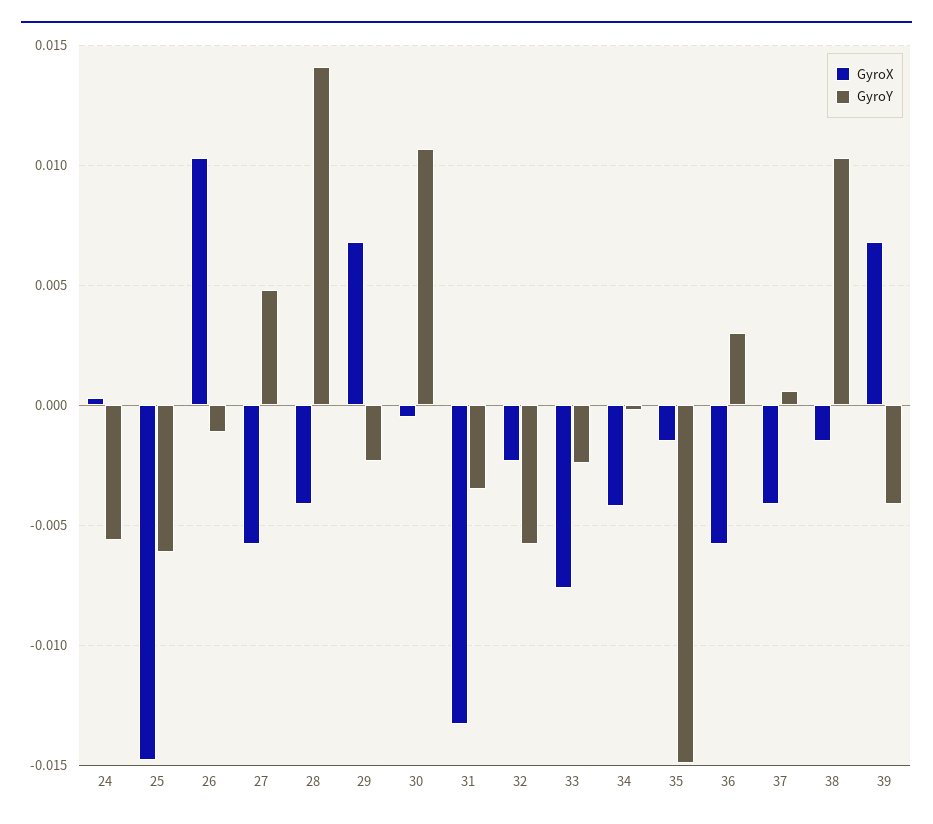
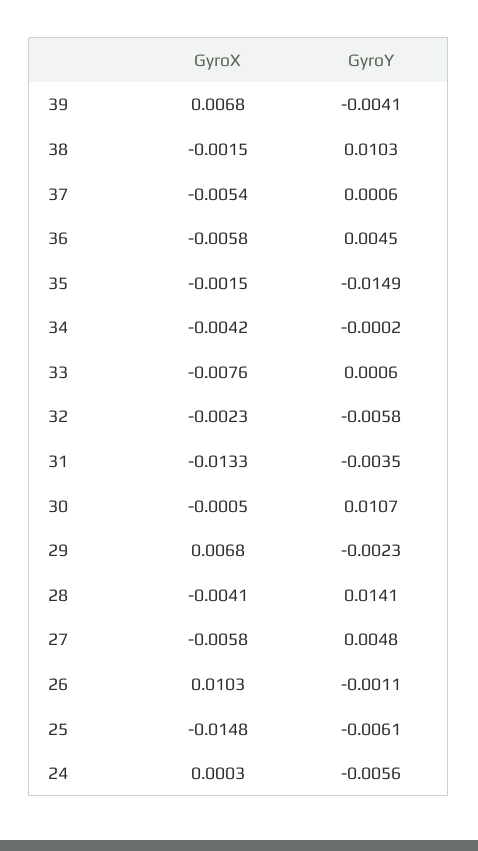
GyroY, 33: -0.0025 -> 0.0006
GyroY, 36: 0.003 -> 0.0045
GyroX, 37: -0.004 -> -0.0054

